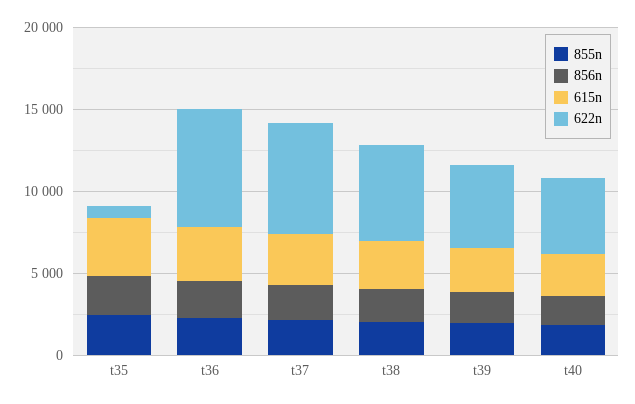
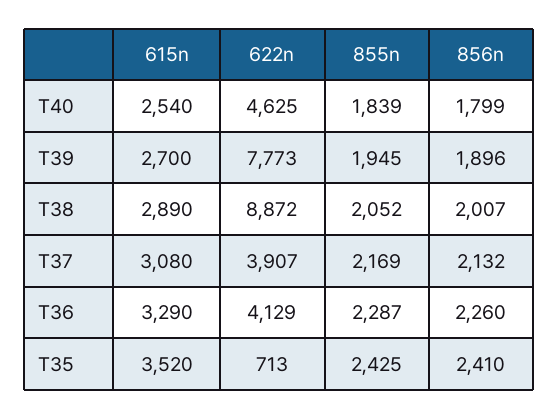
622n, t36: 7000 -> 4129
622n, t37: 7000 -> 3907
622n, t38: 6000 -> 8872
622n, t39: 5000 -> 7773

